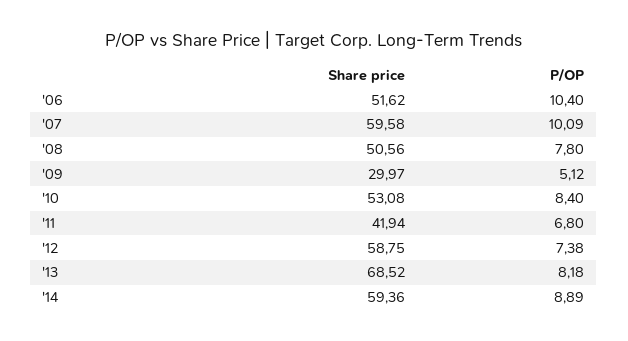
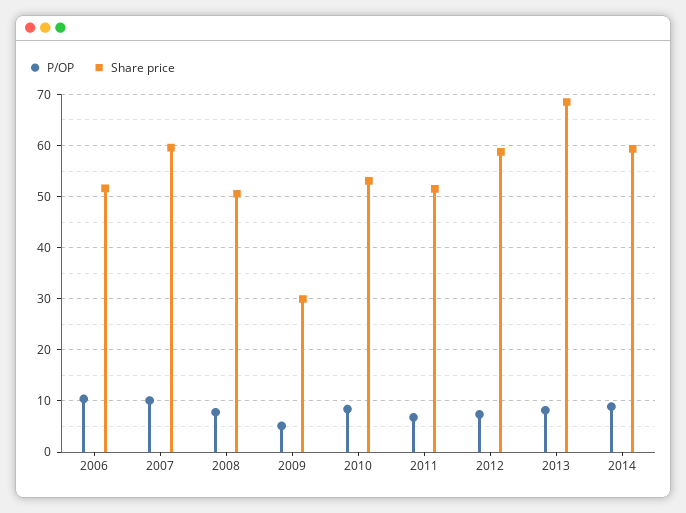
Share price, '11: 41.94 -> 52

